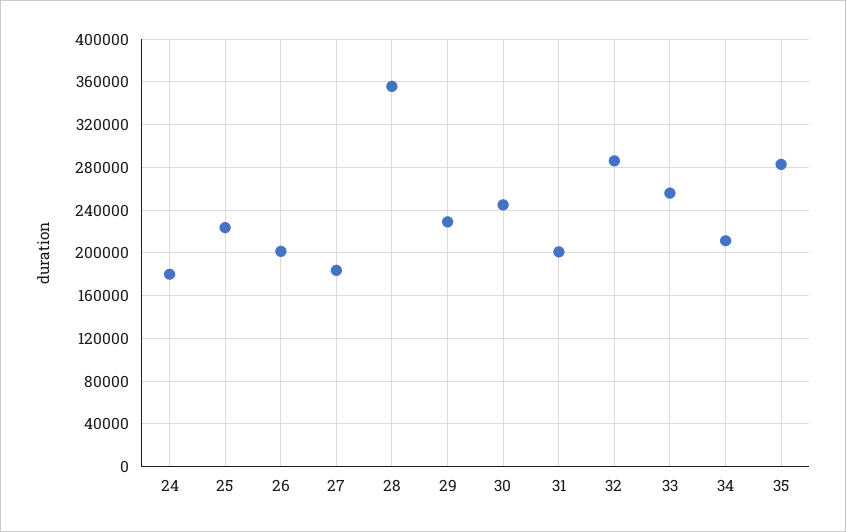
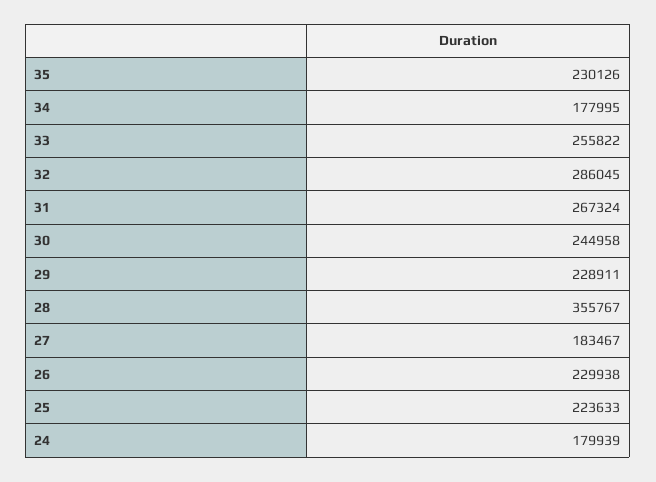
26: 200000 -> 229938
31: 200000 -> 267324
34: 210000 -> 177995
35: 280000 -> 230126

